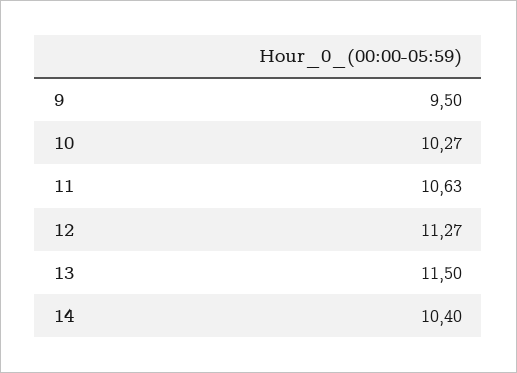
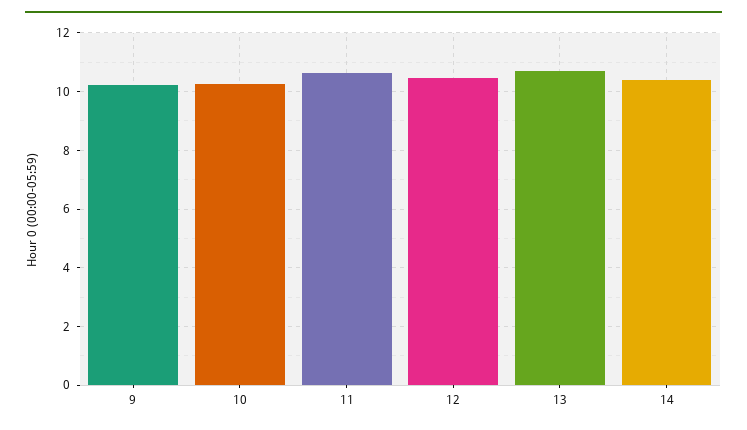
9: 9.5 -> 10.25
12: 11.27 -> 10.5
13: 11.5 -> 10.75

